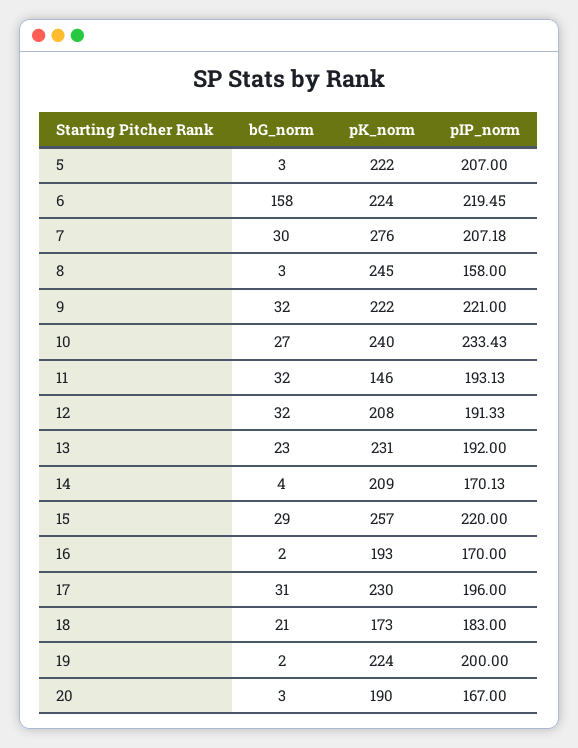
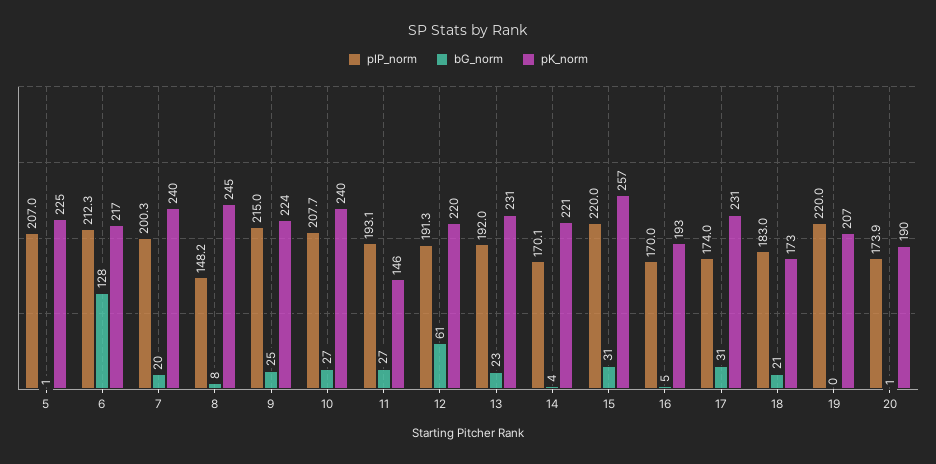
bG_norm, 5: 3 -> 1
pK_norm, 5: 222 -> 225
bG_norm, 6: 158 -> 128
pK_norm, 6: 224 -> 217
pIP_norm, 6: 219.45 -> 212.3
bG_norm, 7: 30 -> 20
pK_norm, 7: 276 -> 240
pIP_norm, 7: 207.18 -> 200.3
bG_norm, 8: 3 -> 8
pIP_norm, 8: 158 -> 148.2
bG_norm, 9: 32 -> 25
pK_norm, 9: 222 -> 224
pIP_norm, 9: 221 -> 215
pIP_norm, 10: 233.43 -> 207.7
bG_norm, 11: 32 -> 27
bG_norm, 12: 32 -> 61
pK_norm, 12: 208 -> 220
pK_norm, 14: 209 -> 221
bG_norm, 15: 29 -> 31
bG_norm, 16: 2 -> 5
pK_norm, 17: 230 -> 231
pIP_norm, 17: 196 -> 174
bG_norm, 19: 2 -> 0
pK_norm, 19: 224 -> 207
pIP_norm, 19: 200 -> 220
bG_norm, 20: 3 -> 1
pIP_norm, 20: 167 -> 173.9

